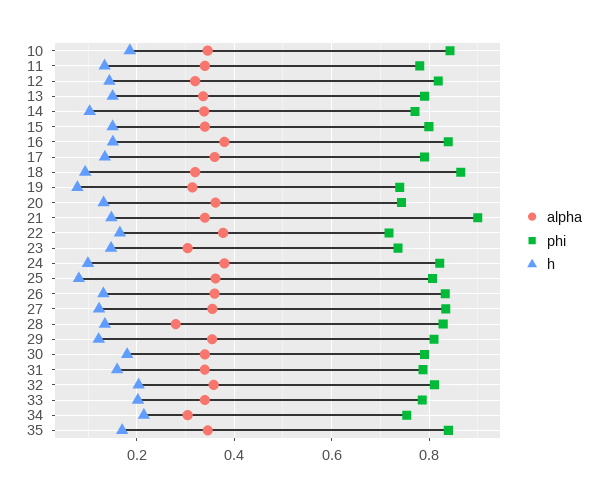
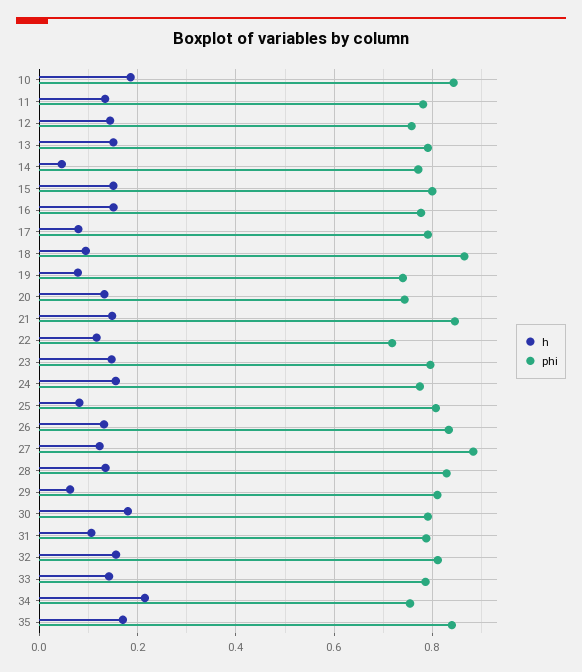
alpha, 10: 0.34 -> none
alpha, 11: 0.34 -> none
alpha, 12: 0.32 -> none
phi, 12: 0.82 -> 0.76
alpha, 13: 0.34 -> none
alpha, 14: 0.34 -> none
h, 14: 0.1 -> 0.04
alpha, 15: 0.34 -> none
alpha, 16: 0.38 -> none
phi, 16: 0.84 -> 0.78
alpha, 17: 0.36 -> none
h, 17: 0.14 -> 0.08
alpha, 18: 0.32 -> none
alpha, 19: 0.32 -> none
alpha, 20: 0.36 -> none
alpha, 21: 0.34 -> none
phi, 21: 0.9 -> 0.84
alpha, 22: 0.38 -> none
h, 22: 0.16 -> 0.12
alpha, 23: 0.3 -> none
phi, 23: 0.74 -> 0.8
alpha, 24: 0.38 -> none
phi, 24: 0.82 -> 0.78
h, 24: 0.1 -> 0.16
alpha, 25: 0.36 -> none
alpha, 26: 0.36 -> none
alpha, 27: 0.36 -> none
phi, 27: 0.84 -> 0.88
alpha, 28: 0.28 -> none
alpha, 29: 0.36 -> none
h, 29: 0.12 -> 0.06
alpha, 30: 0.34 -> none
alpha, 31: 0.34 -> none
h, 31: 0.16 -> 0.1
alpha, 32: 0.36 -> none
h, 32: 0.2 -> 0.16
alpha, 33: 0.34 -> none
h, 33: 0.2 -> 0.14
alpha, 34: 0.3 -> none
alpha, 35: 0.34 -> none

